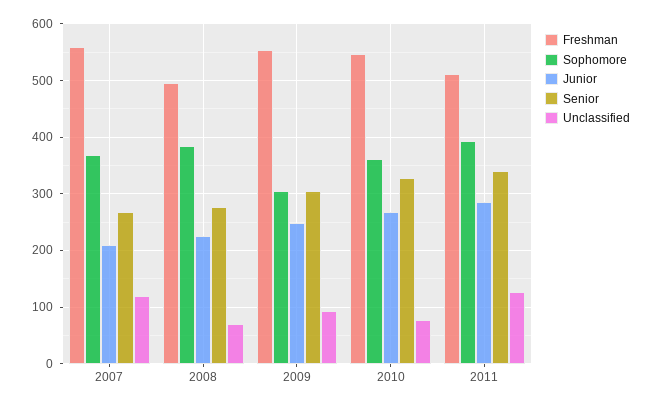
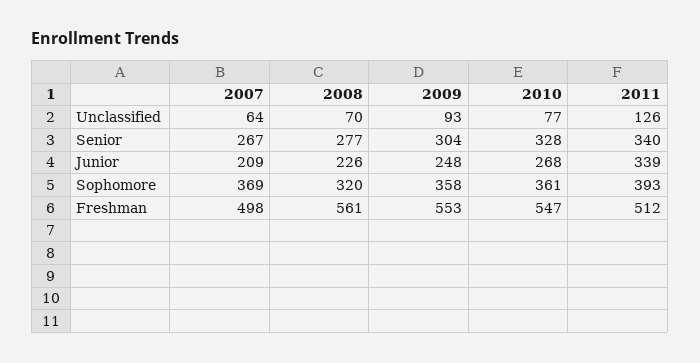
Freshman, 2007: 560 -> 498
Unclassified, 2007: 120 -> 64
Freshman, 2008: 500 -> 561
Sophomore, 2008: 380 -> 320
Sophomore, 2009: 300 -> 358
Junior, 2011: 280 -> 339

